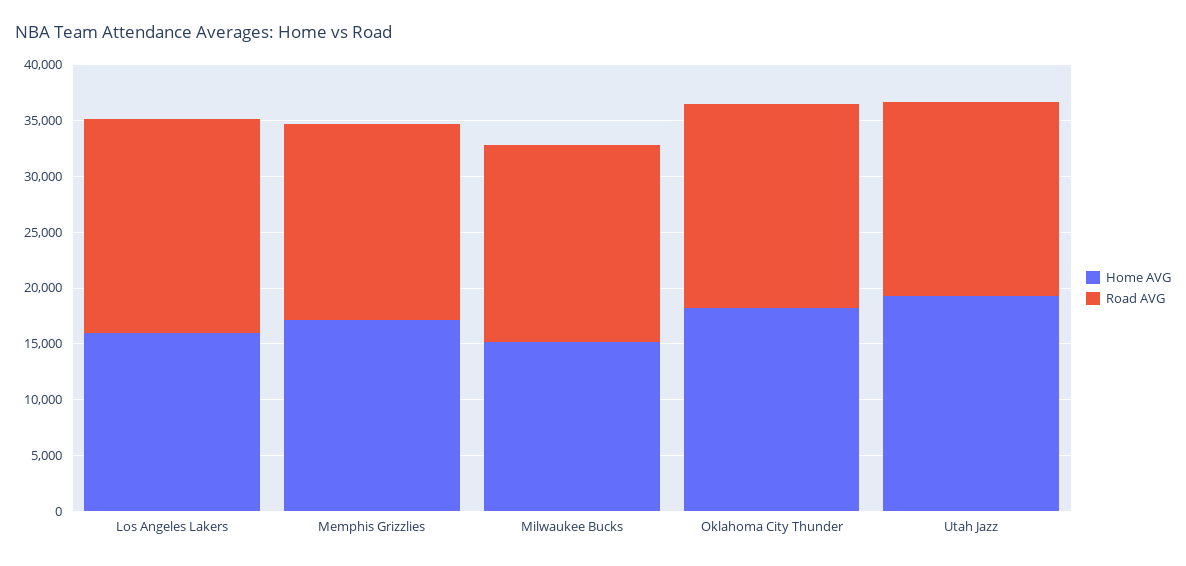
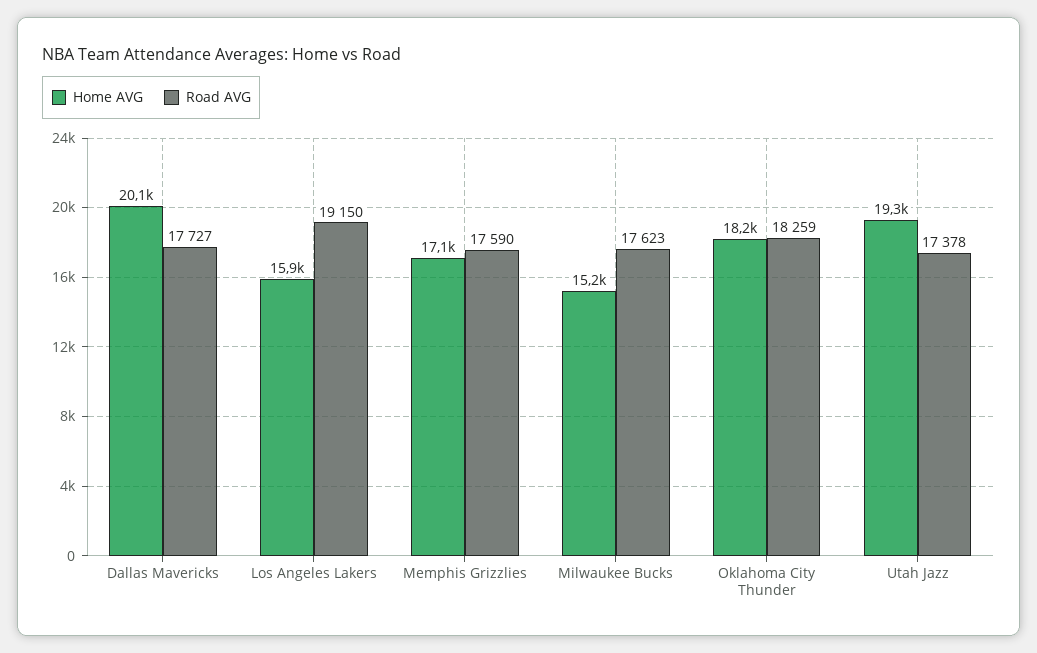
Home AVG, Dallas Mavericks: none -> 20100
Road AVG, Dallas Mavericks: none -> 17727

